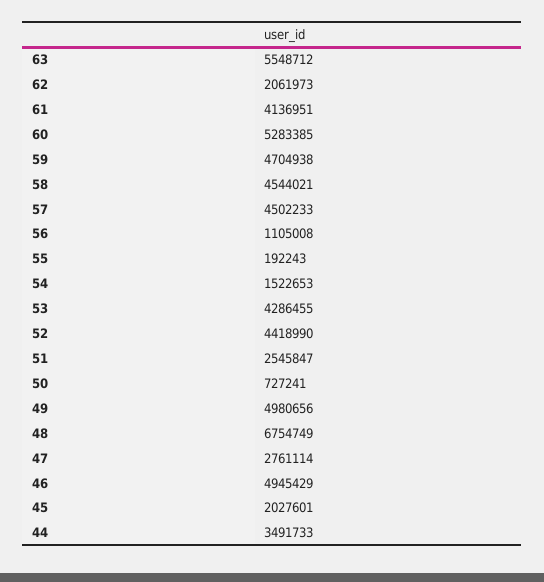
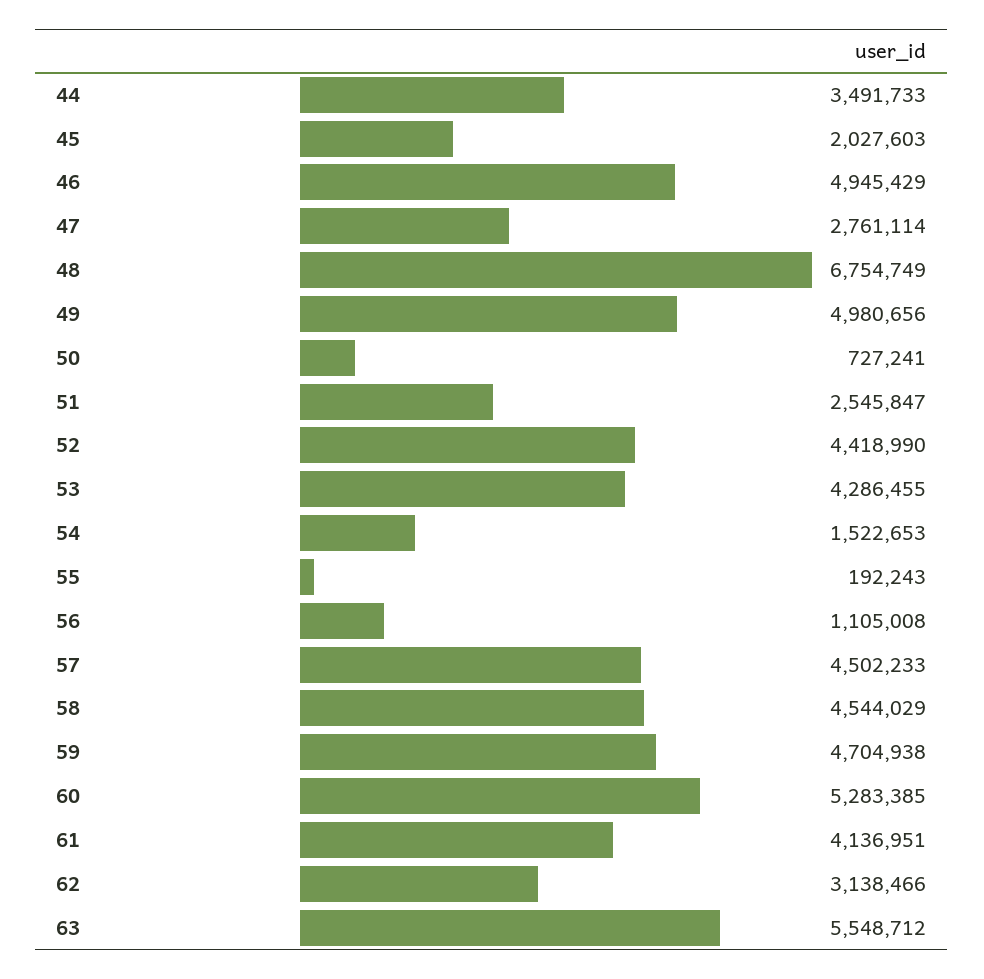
62: 2061973 -> 3138466
58: 4544021 -> 4544029
45: 2027601 -> 2027603

